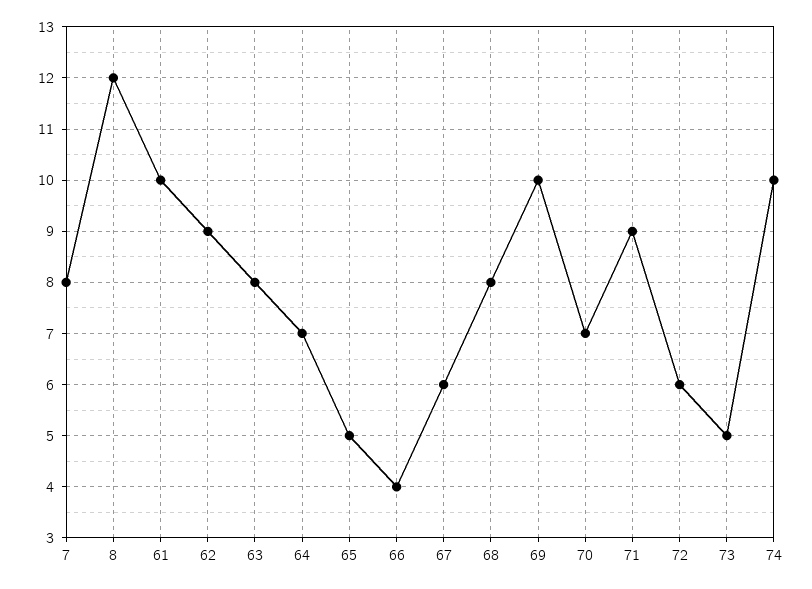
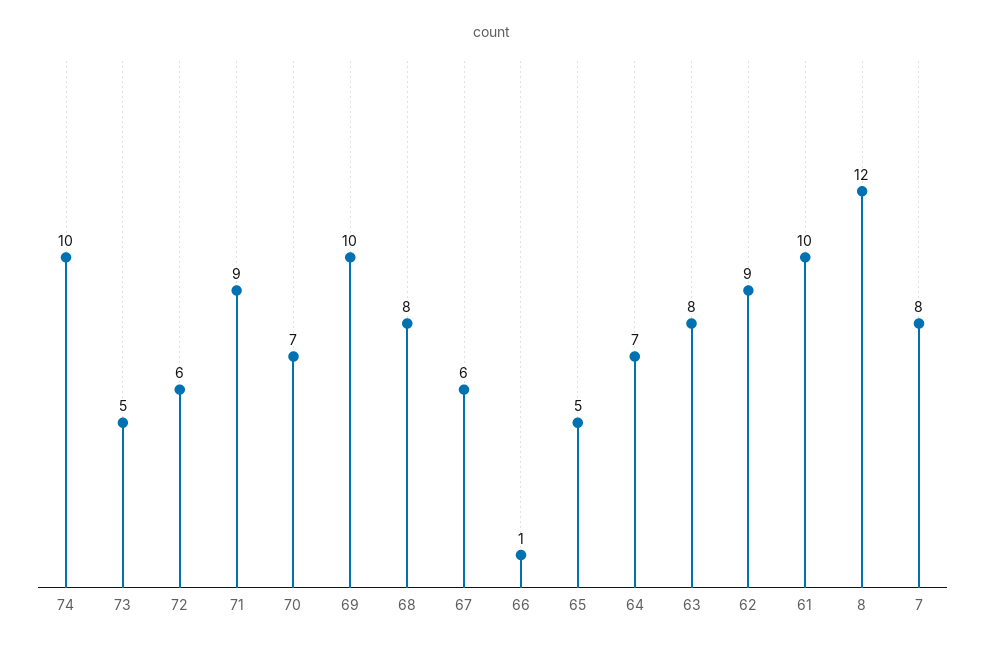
66: 4 -> 1

